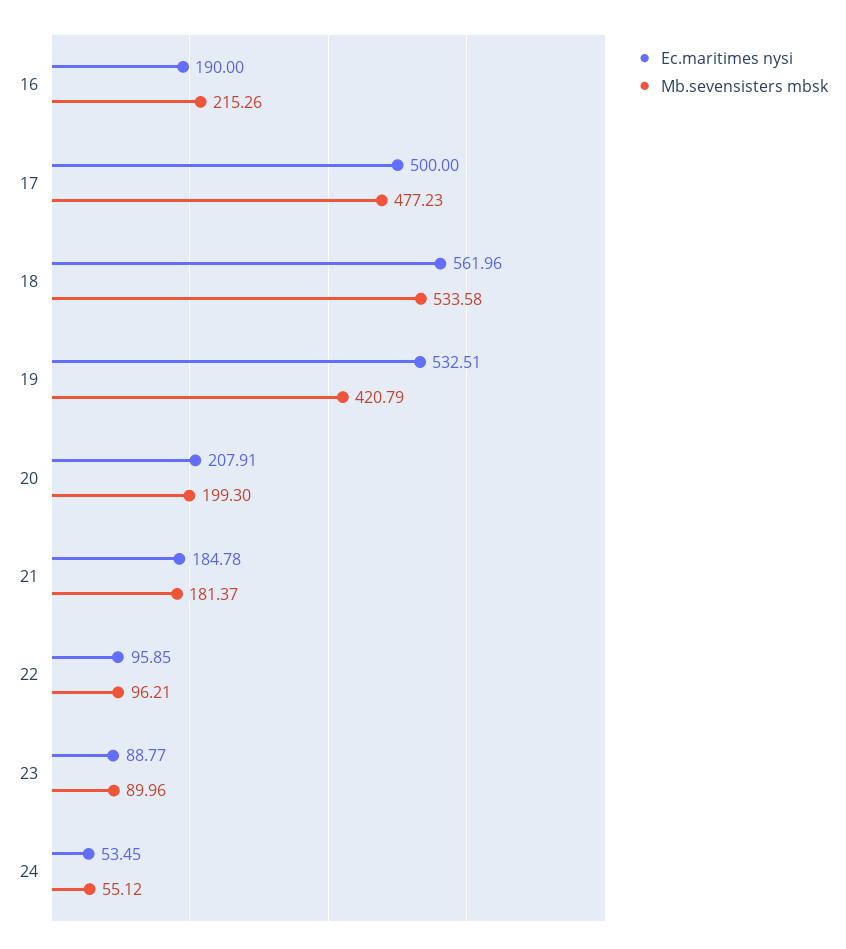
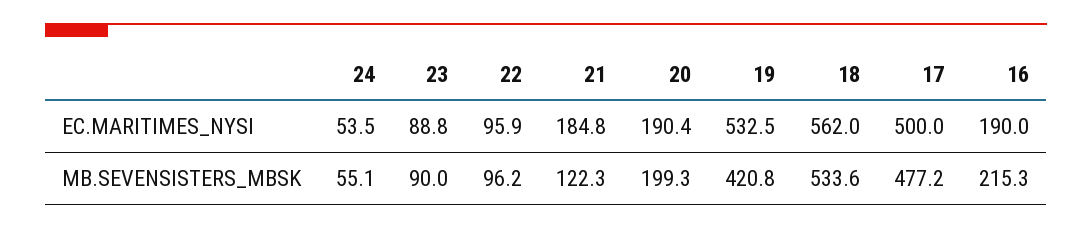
Ec.maritimes nysi, 20: 207.91 -> 190.4
Mb.sevensisters mbsk, 21: 181.37 -> 122.3

